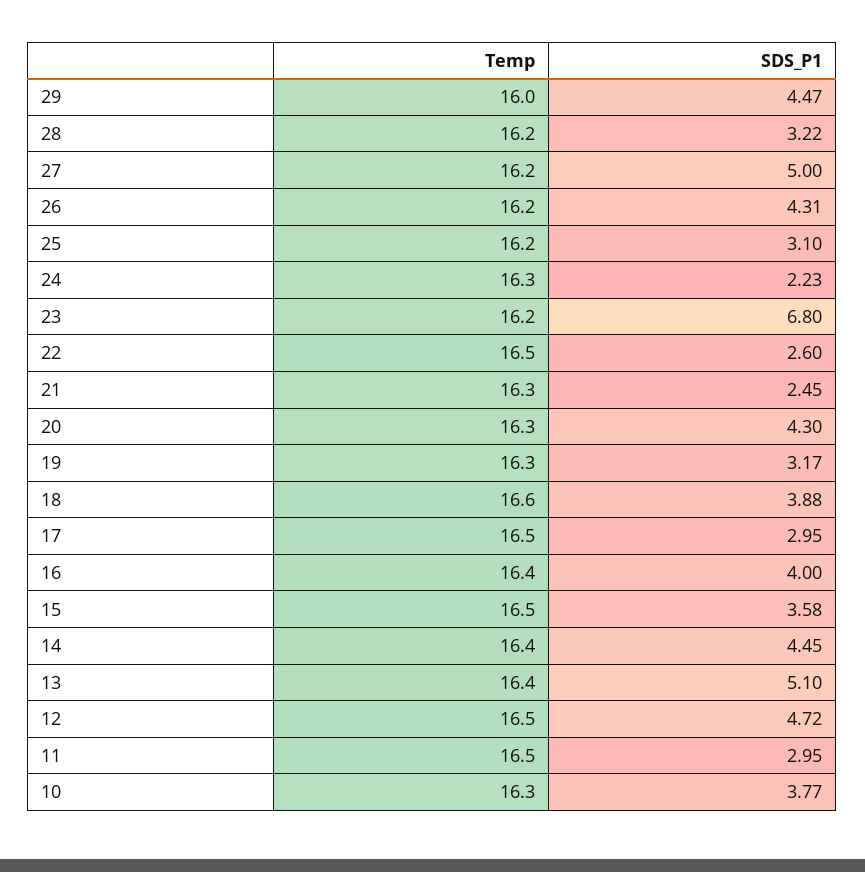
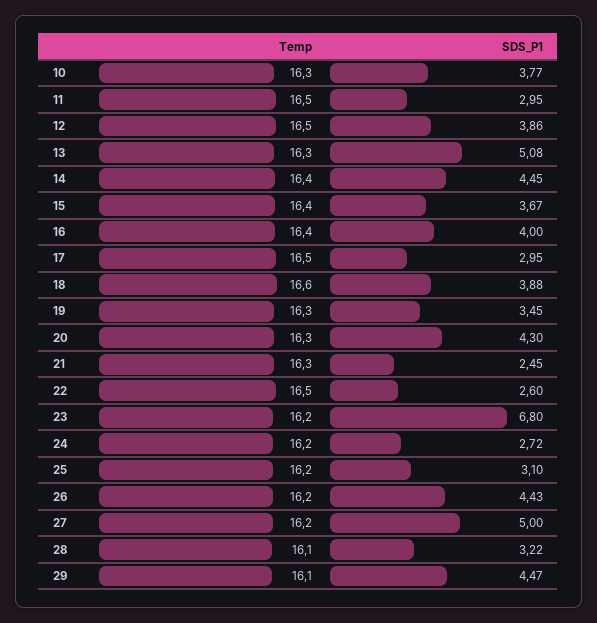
Temp, 29: 16 -> 16.1
Temp, 28: 16.2 -> 16.1
SDS_P1, 26: 4.31 -> 4.43
Temp, 24: 16.3 -> 16.2
SDS_P1, 24: 2.23 -> 2.72
SDS_P1, 19: 3.17 -> 3.45
Temp, 15: 16.5 -> 16.4
SDS_P1, 15: 3.58 -> 3.67
Temp, 13: 16.4 -> 16.3
SDS_P1, 13: 5.1 -> 5.08
SDS_P1, 12: 4.72 -> 3.86

